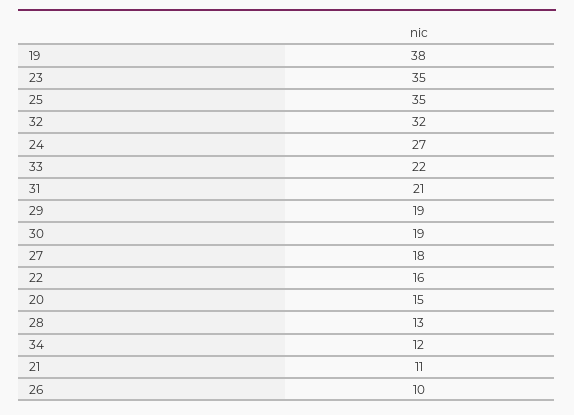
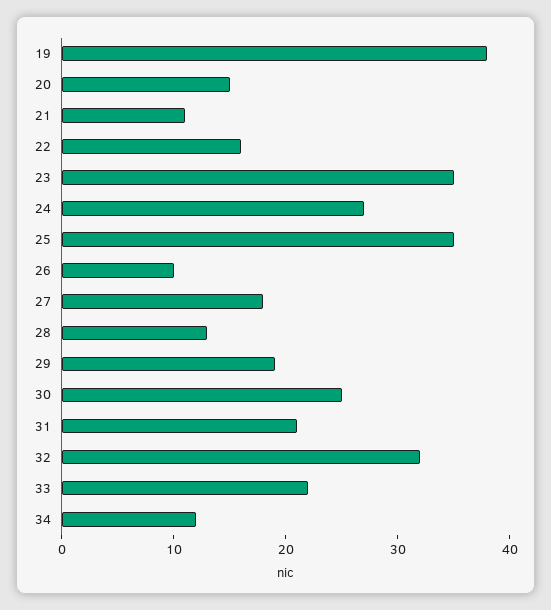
30: 19 -> 25

